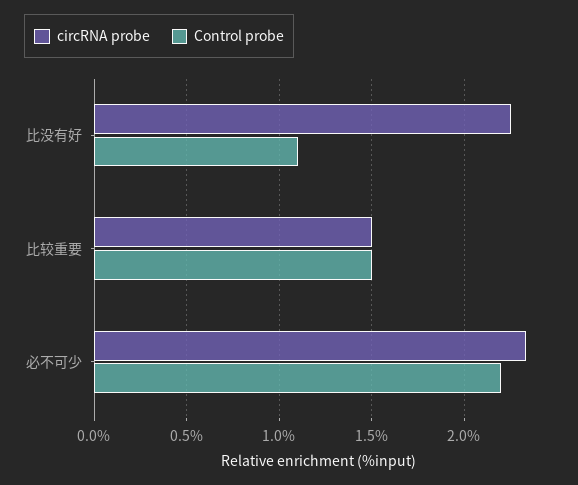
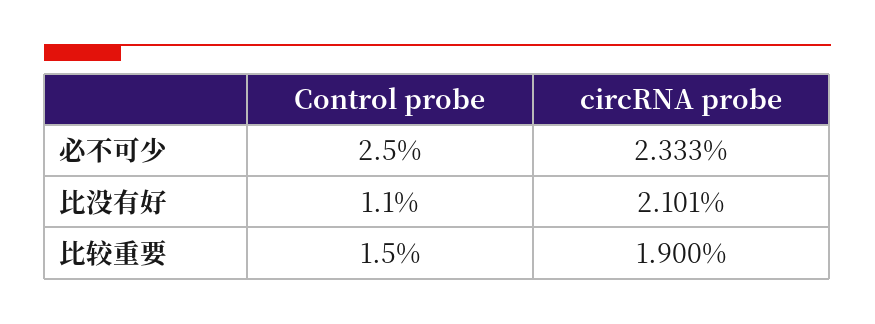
circRNA probe, 比没有好: 2.25 -> 2.101
circRNA probe, 比较重要: 1.5 -> 1.9
Control probe, 必不可少: 2.2 -> 2.5

